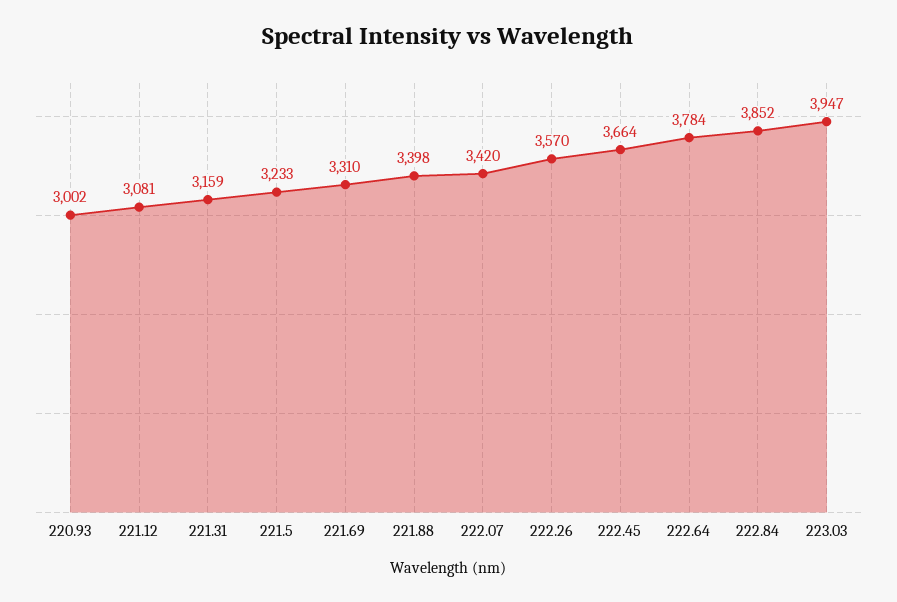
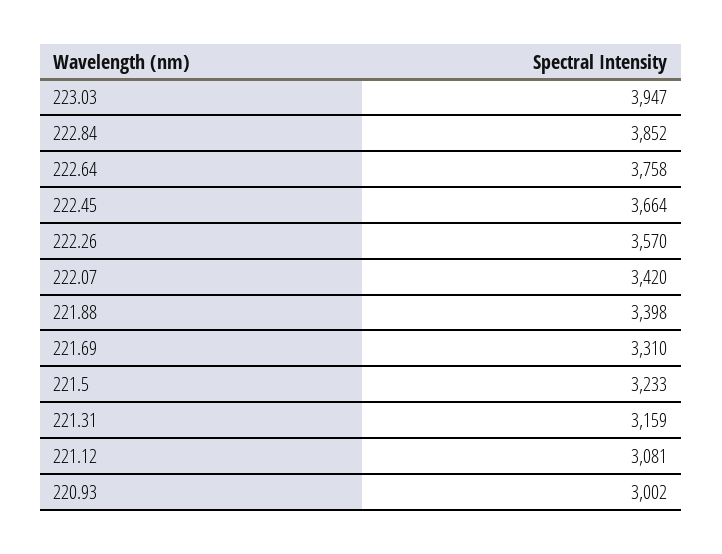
222.64: 3784 -> 3758

